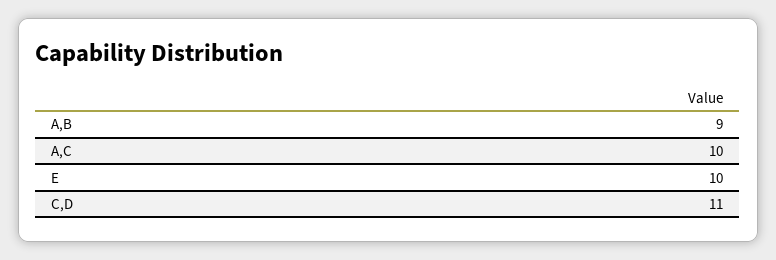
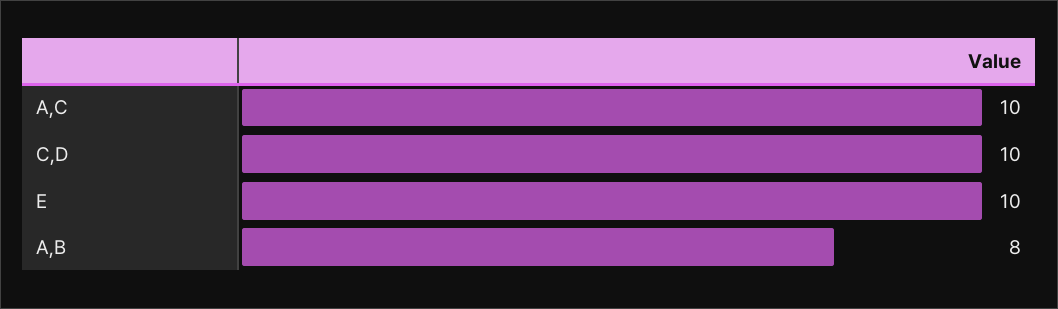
A,B: 9 -> 8
C,D: 11 -> 10

